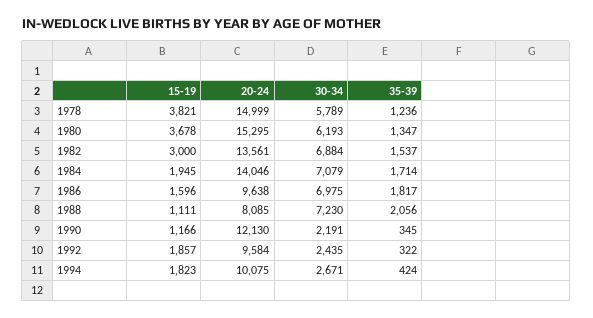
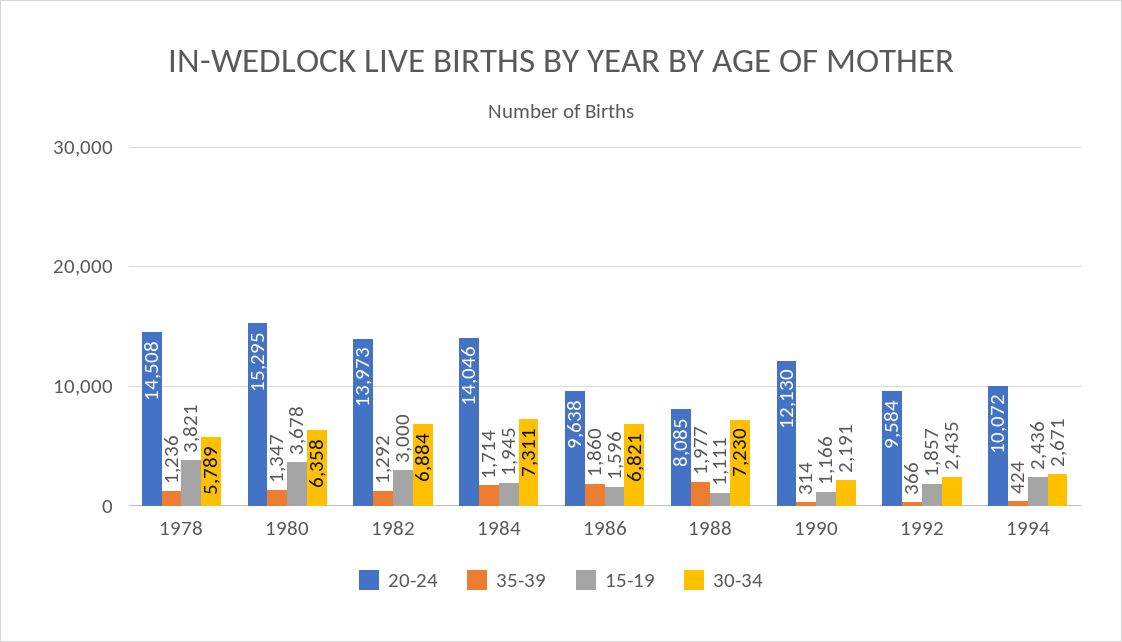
20-24, 1978: 14999 -> 14508
30-34, 1980: 6193 -> 6358
20-24, 1982: 13561 -> 13973
35-39, 1982: 1537 -> 1292
30-34, 1984: 7079 -> 7311
30-34, 1986: 6975 -> 6821
35-39, 1986: 1817 -> 1860
35-39, 1988: 2056 -> 1977
35-39, 1990: 345 -> 314
35-39, 1992: 322 -> 366
15-19, 1994: 1823 -> 2436
20-24, 1994: 10075 -> 10072

